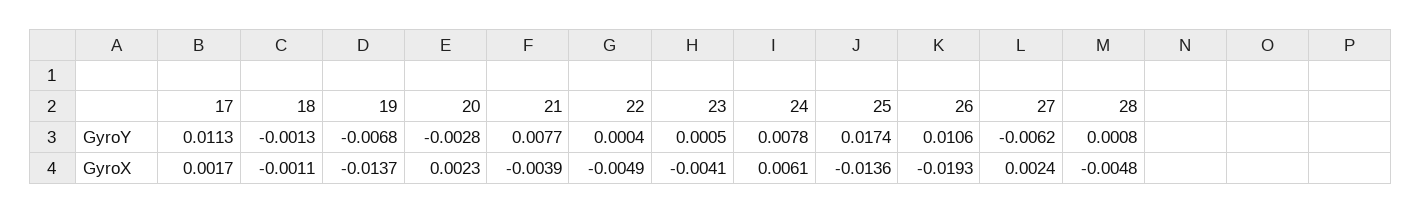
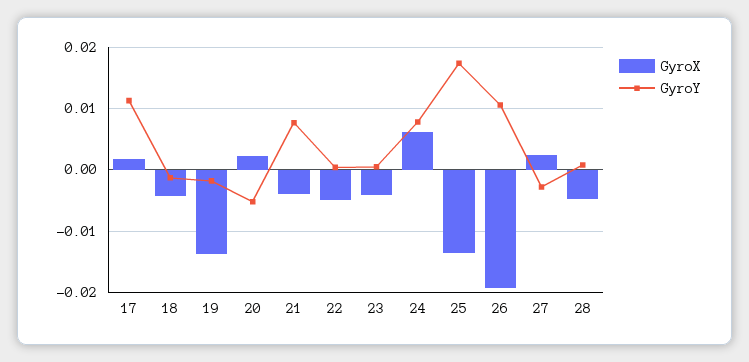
GyroY, 19: -0.0068 -> -0.002
GyroY, 20: -0.0028 -> -0.005
GyroY, 27: -0.0062 -> -0.003
GyroX, 18: -0.0011 -> -0.004

